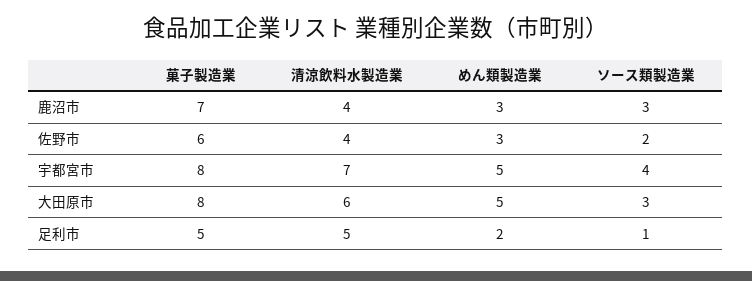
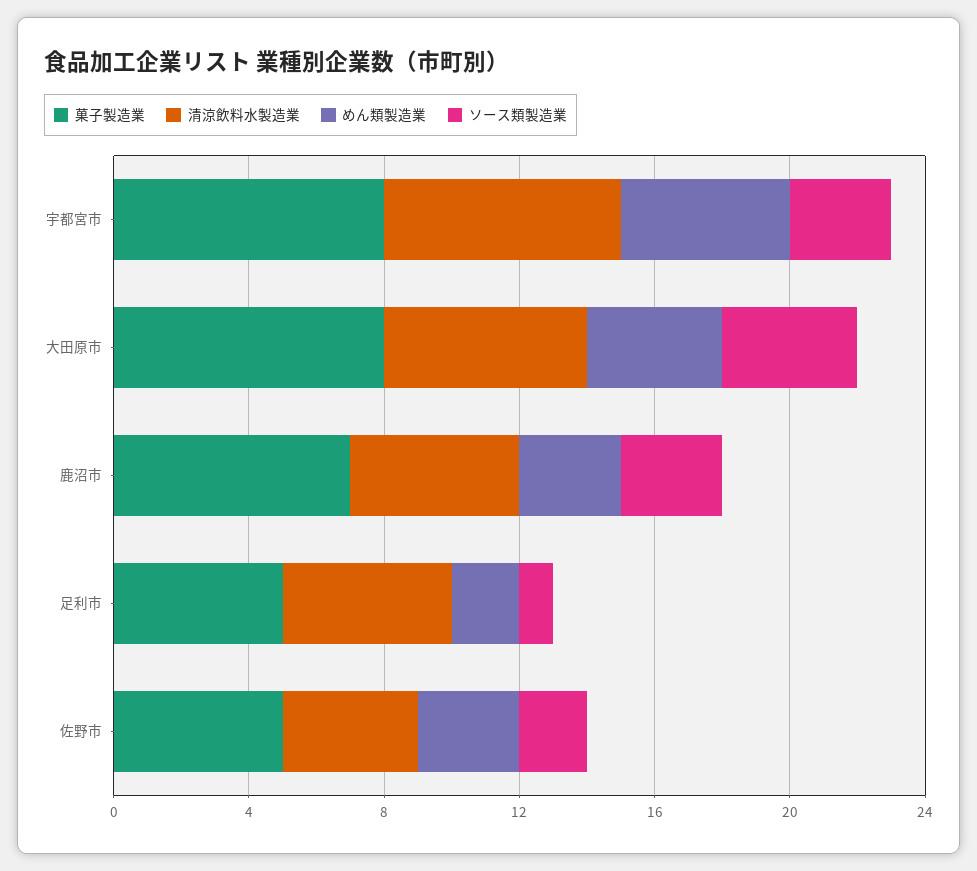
清涼飲料水製造業, 鹿沼市: 4 -> 5
菓子製造業, 佐野市: 6 -> 5
ソース類製造業, 宇都宮市: 4 -> 3
めん類製造業, 大田原市: 5 -> 4
ソース類製造業, 大田原市: 3 -> 4

